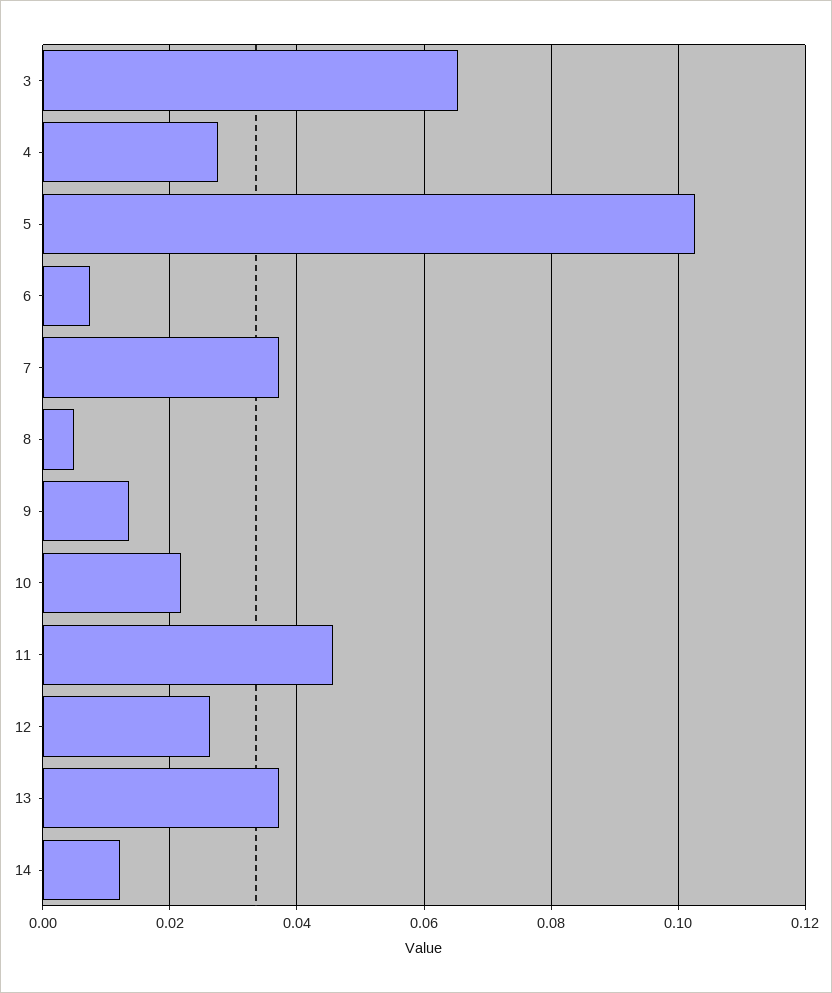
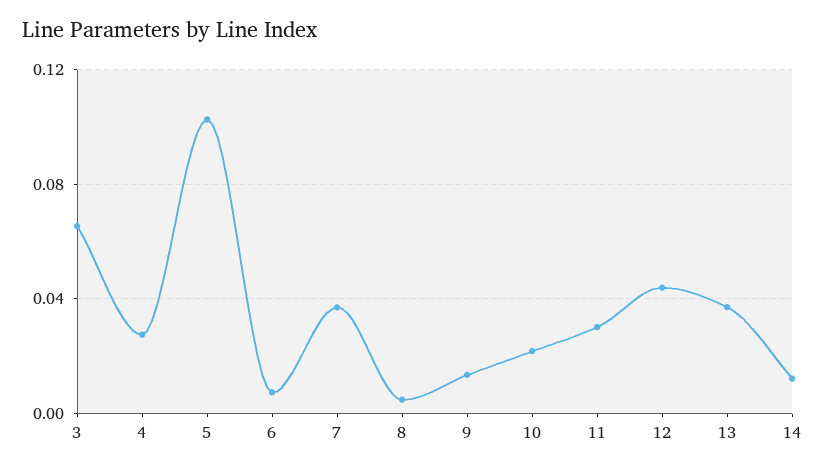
11: 0.046 -> 0.03
12: 0.026 -> 0.045

